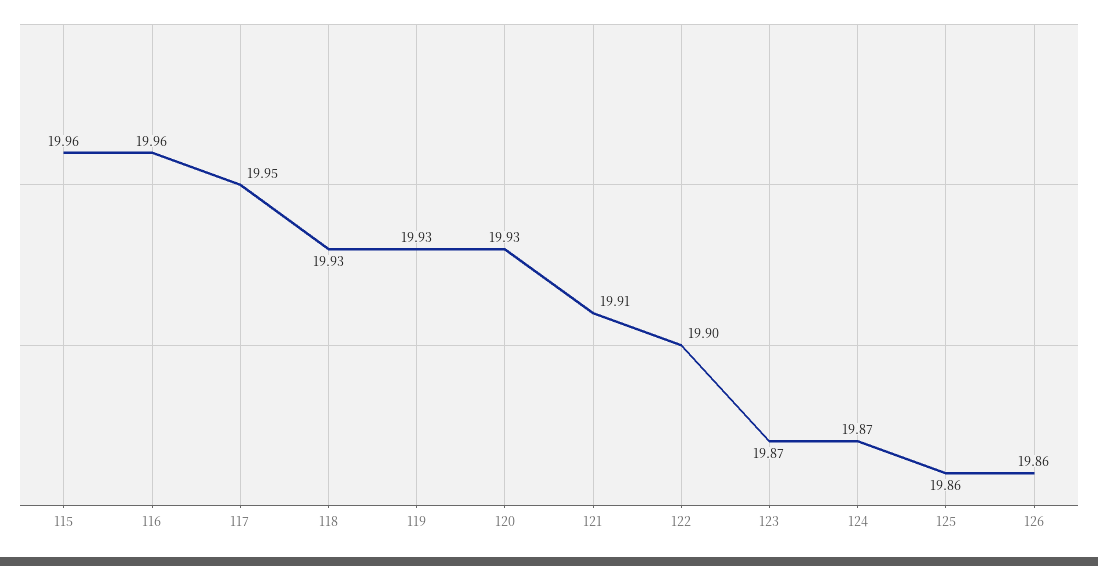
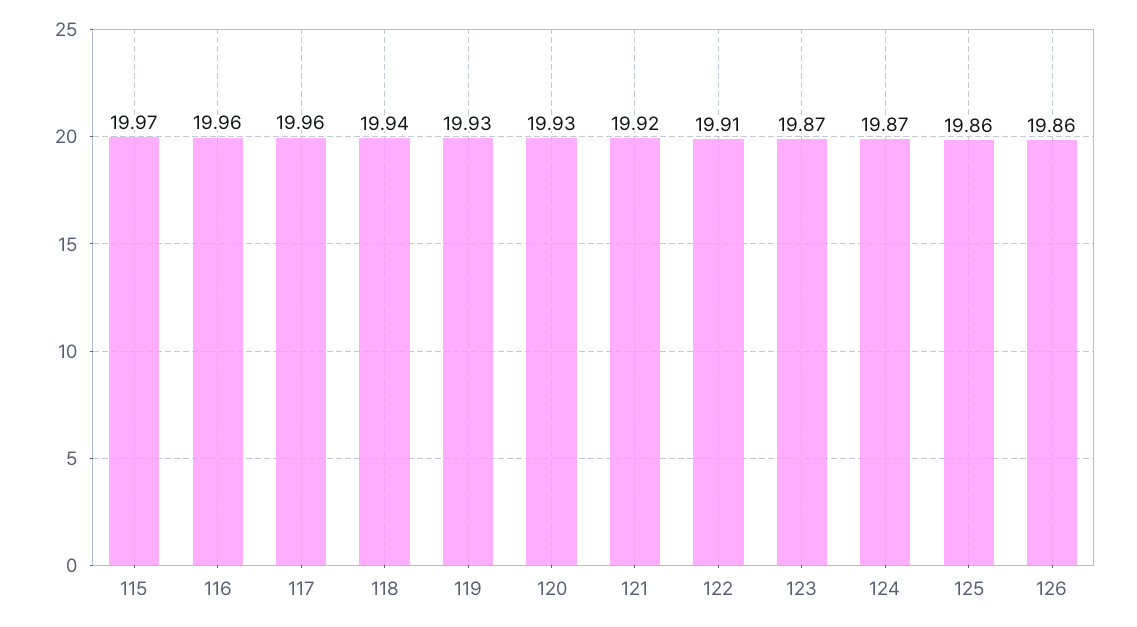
115: 19.96 -> 19.97
117: 19.95 -> 19.96
118: 19.93 -> 19.94
121: 19.91 -> 19.92
122: 19.9 -> 19.91

